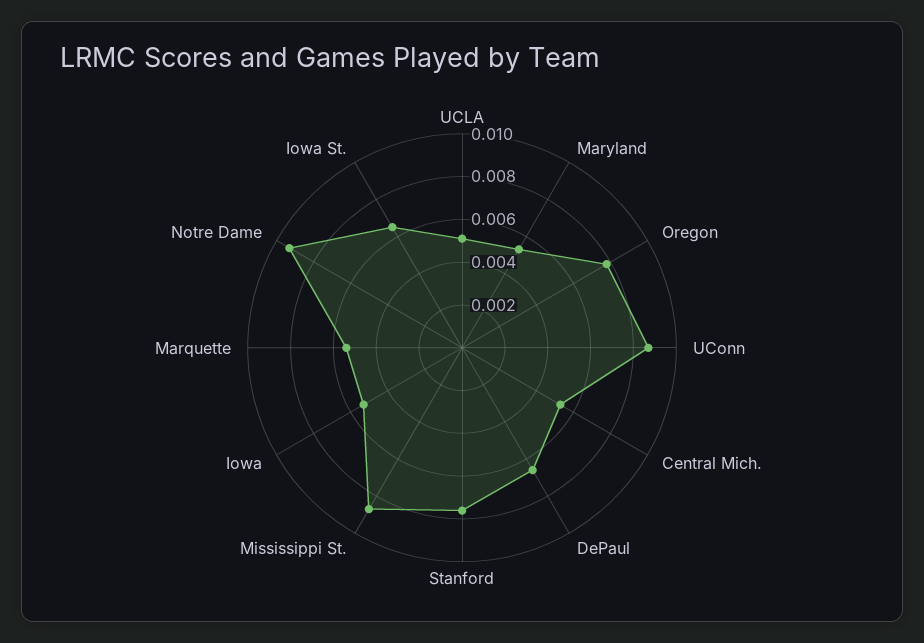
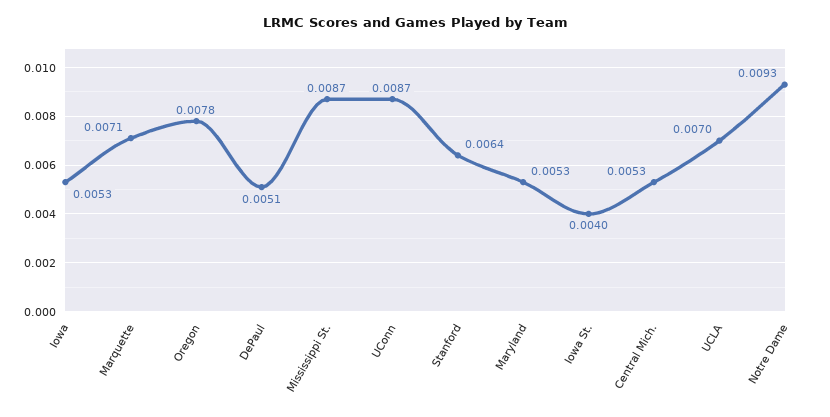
UCLA: 0.005 -> 0.007
DePaul: 0.0065 -> 0.0051
Stanford: 0.0075 -> 0.0064
Marquette: 0.0055 -> 0.0071
Iowa St.: 0.0065 -> 0.004

